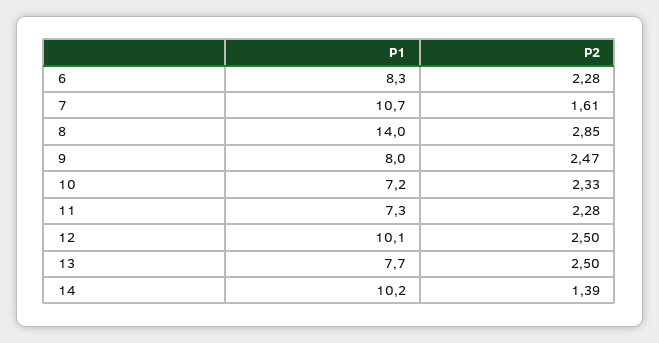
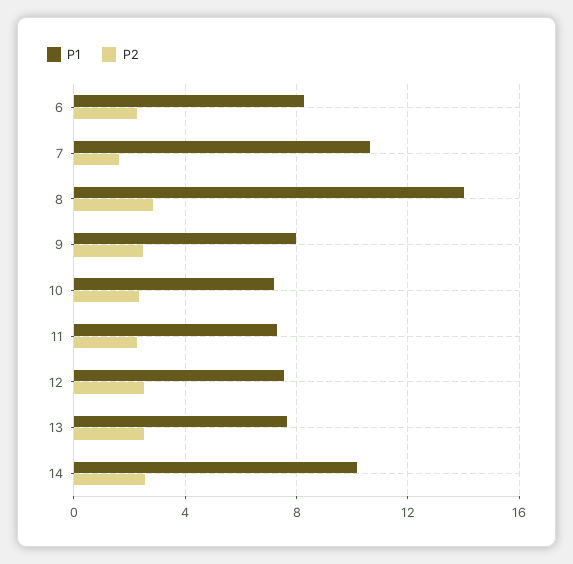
P1, 12: 10.1 -> 7.5
P2, 14: 1.39 -> 2.5

